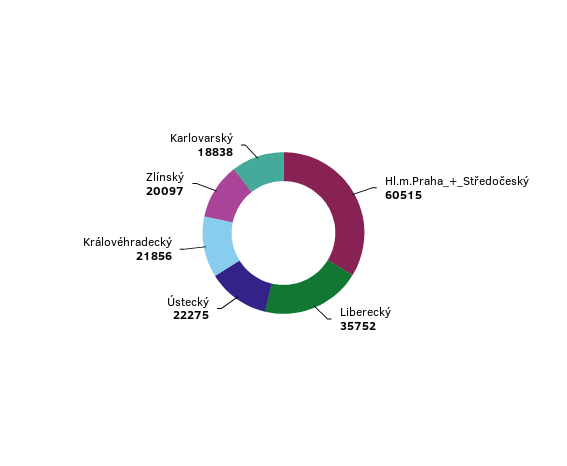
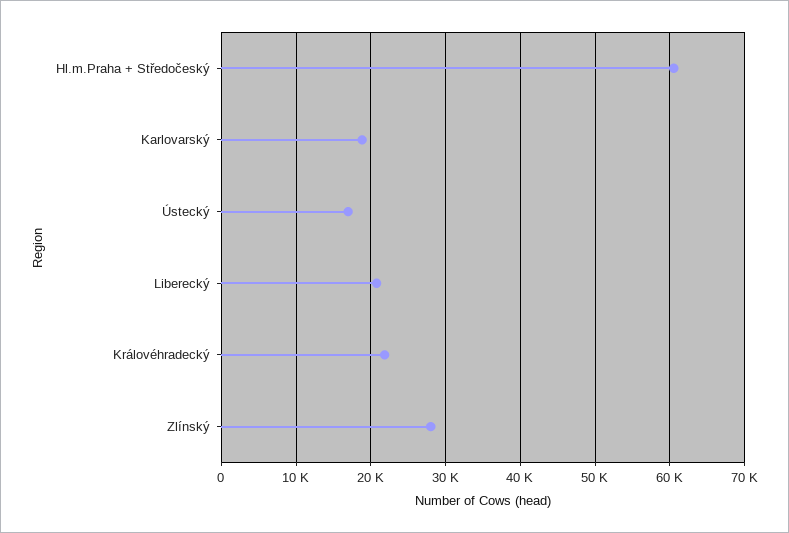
Liberecký: 35752 -> 21000
Ústecký: 22275 -> 17000
Zlínský: 20097 -> 28000

